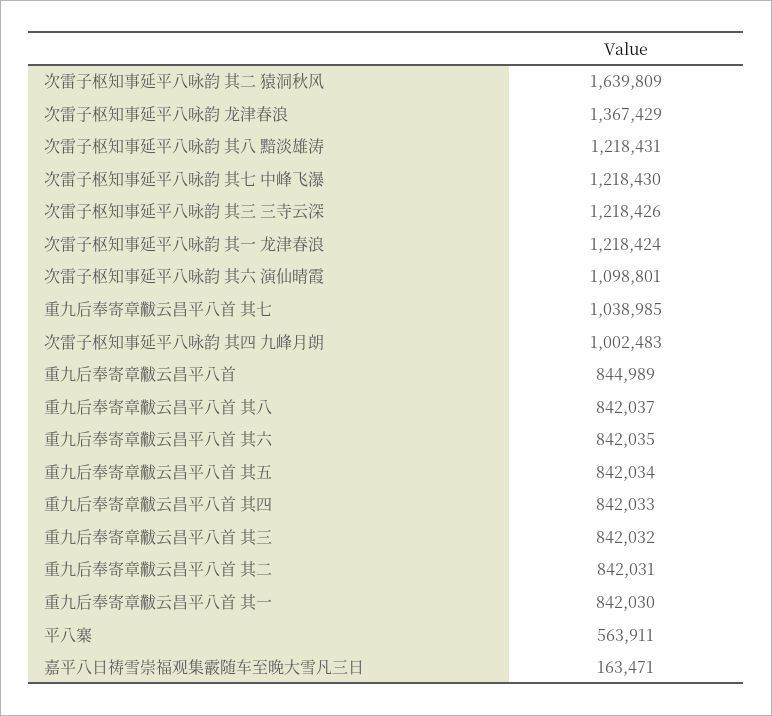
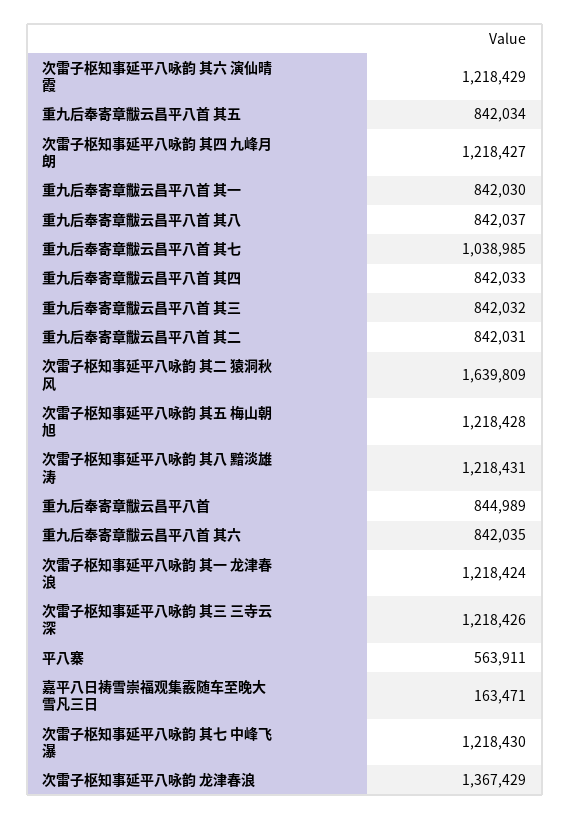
次雷子枢知事延平八咏韵 其六 演仙晴霞: 1098801 -> 1218429
次雷子枢知事延平八咏韵 其四 九峰月朗: 1002483 -> 1218427
次雷子枢知事延平八咏韵 其五 梅山朝旭: none -> 1218428

